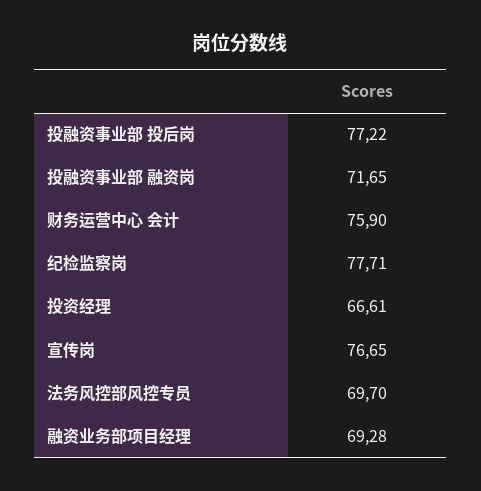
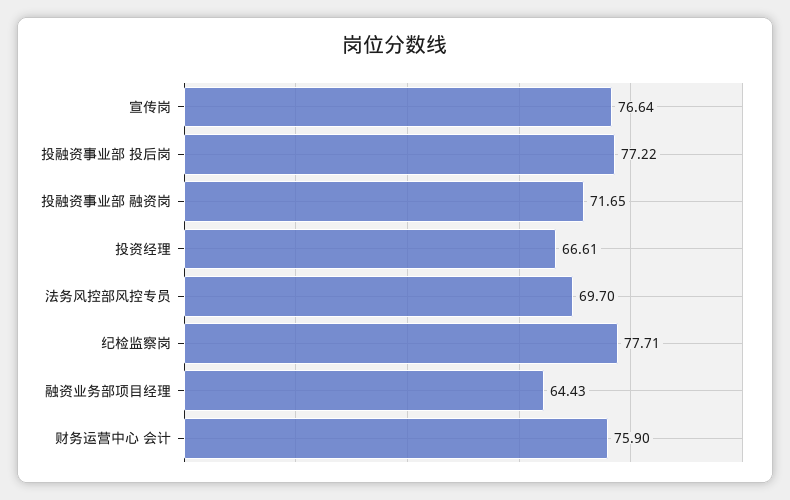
宣传岗: 76.65 -> 76.64
融资业务部项目经理: 69.28 -> 64.43

